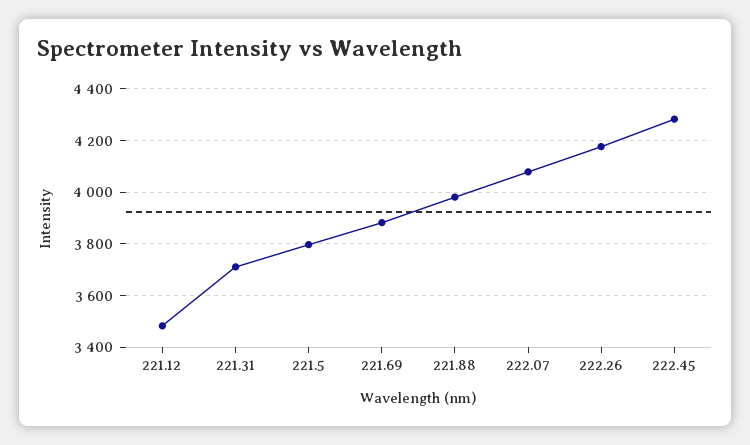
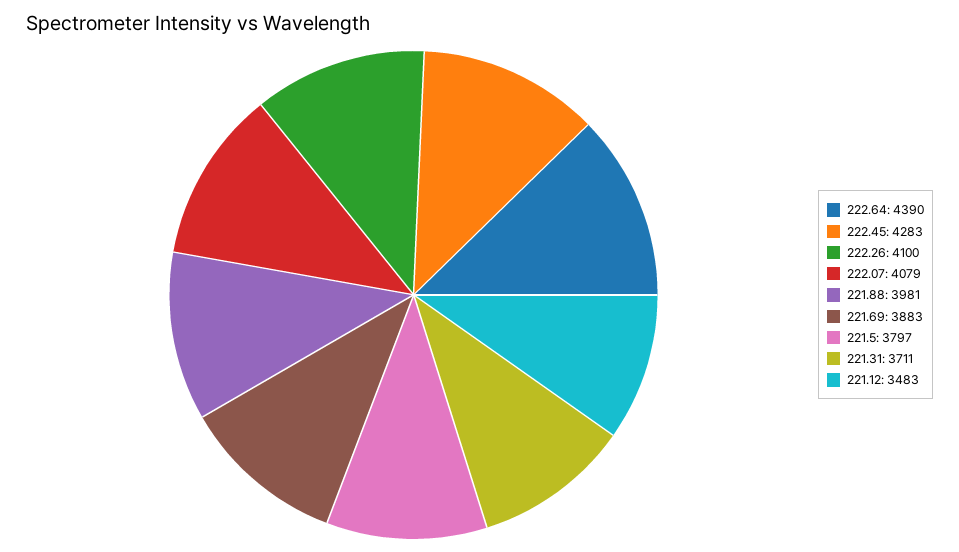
222.26: 4175 -> 4100
222.64: none -> 4390

